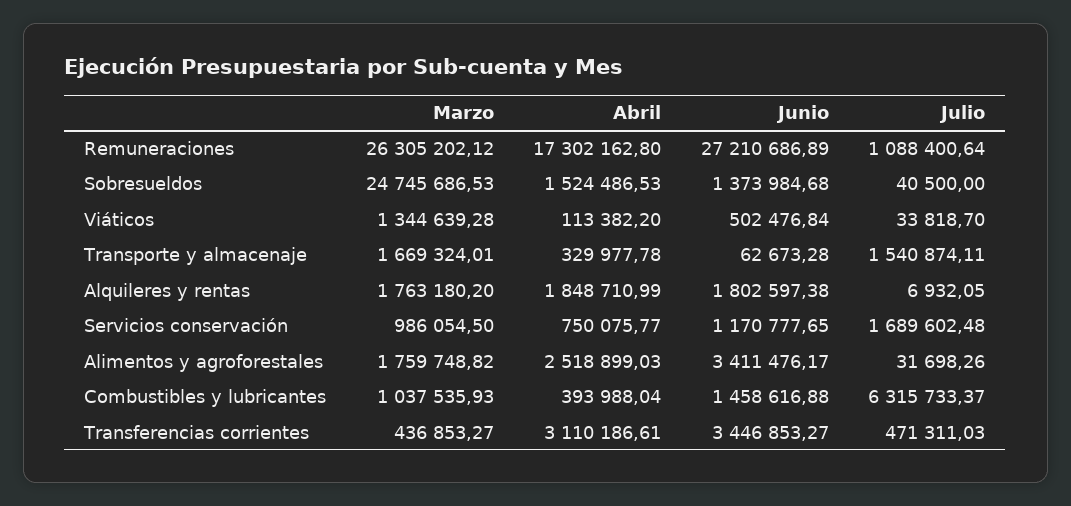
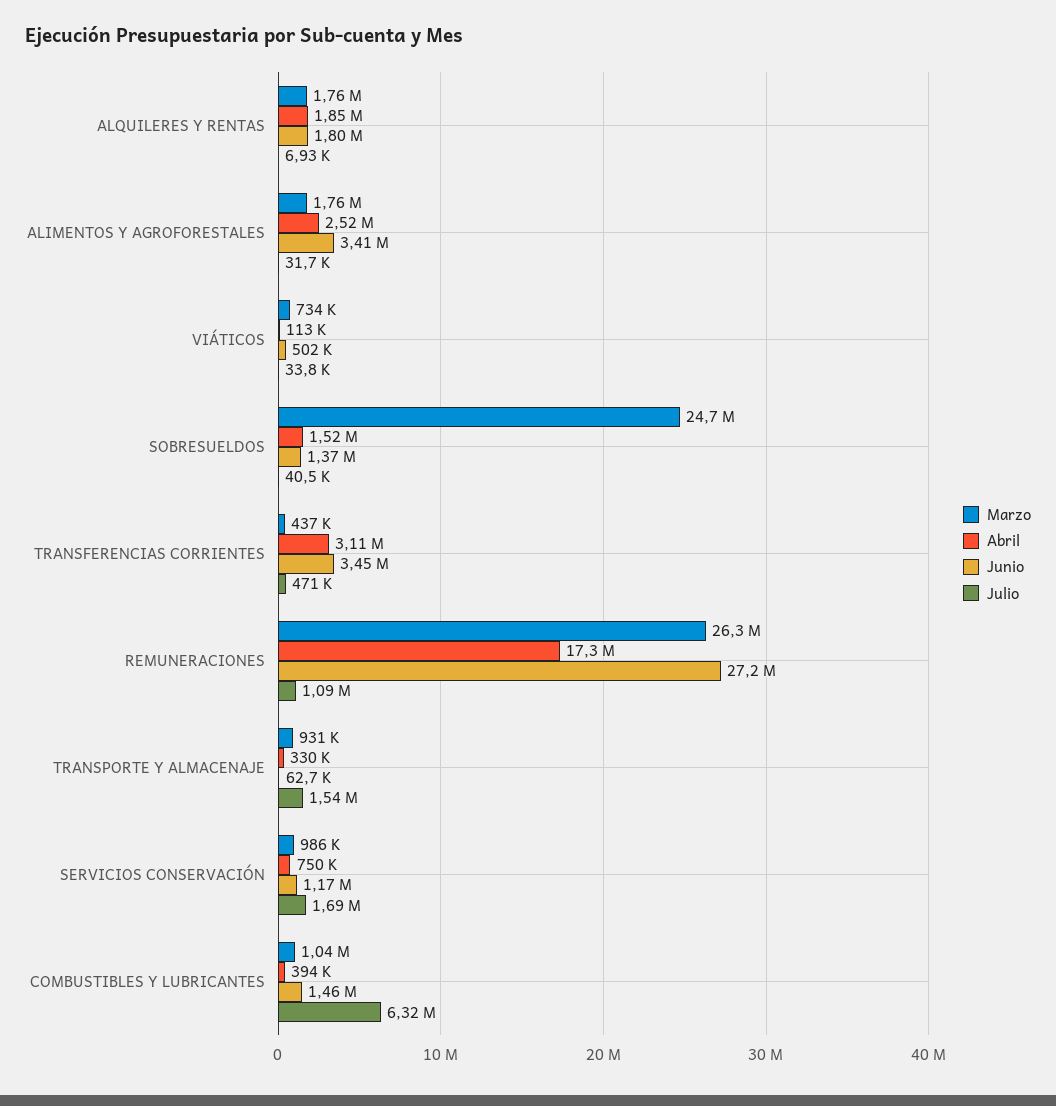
Marzo, Viáticos: 1344639.28 -> 734000
Marzo, Transporte y almacenaje: 1669324.01 -> 931000

